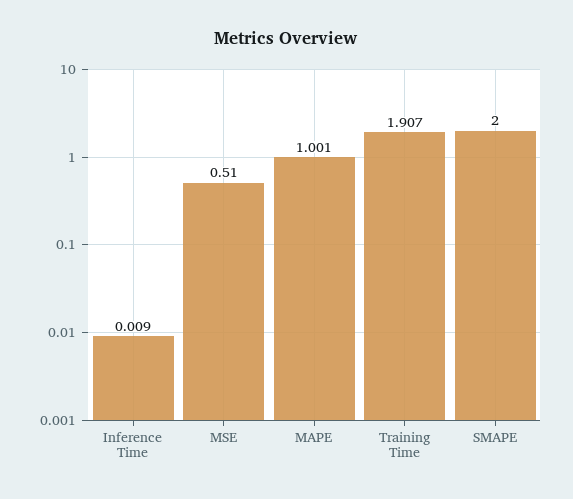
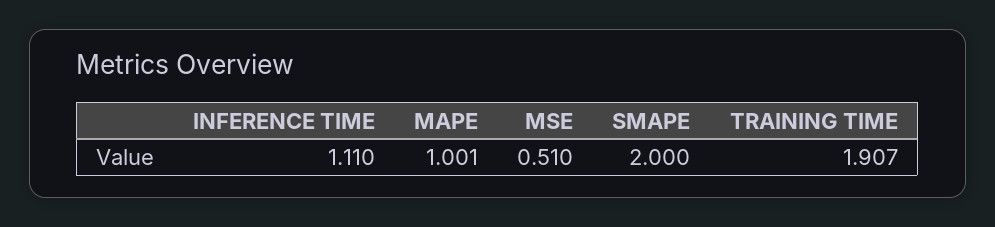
Inference Time: 0.009 -> 1.11

